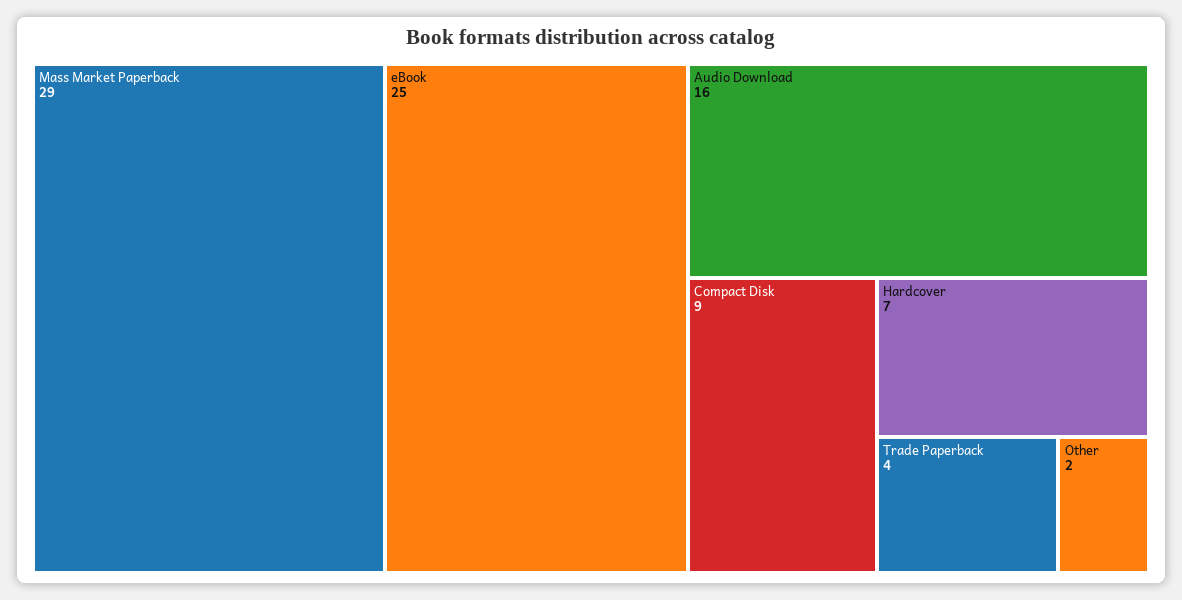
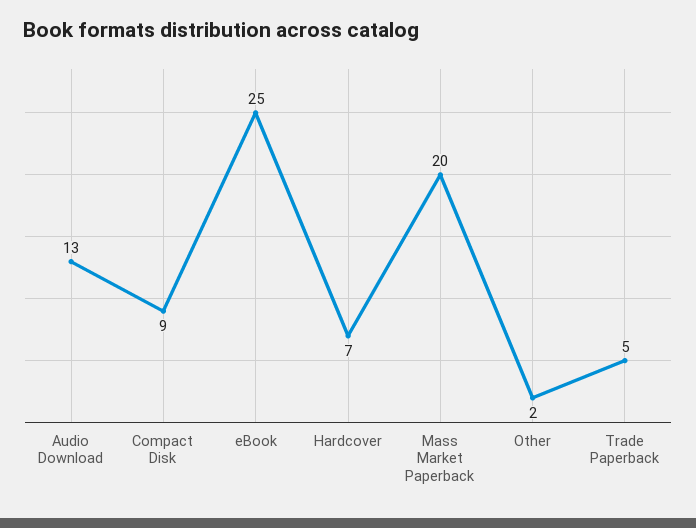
Mass Market Paperback: 29 -> 20
Audio Download: 16 -> 13
Trade Paperback: 4 -> 5

